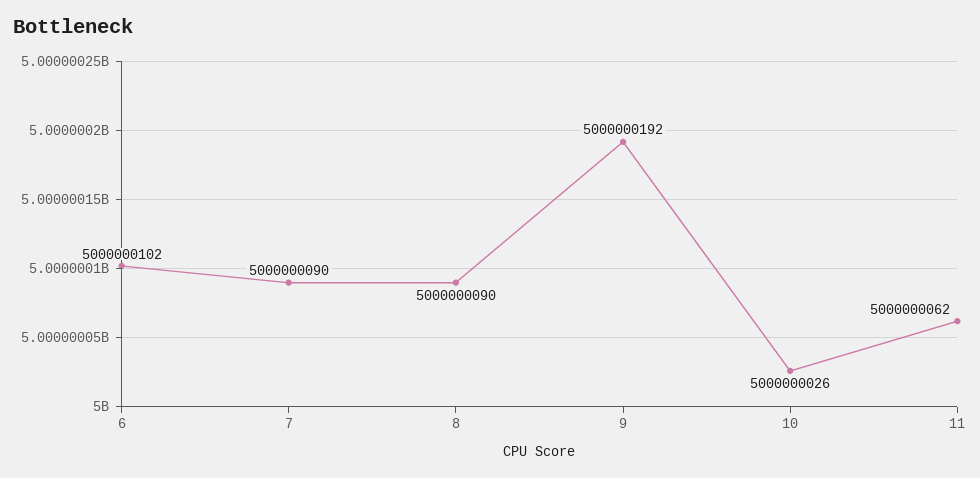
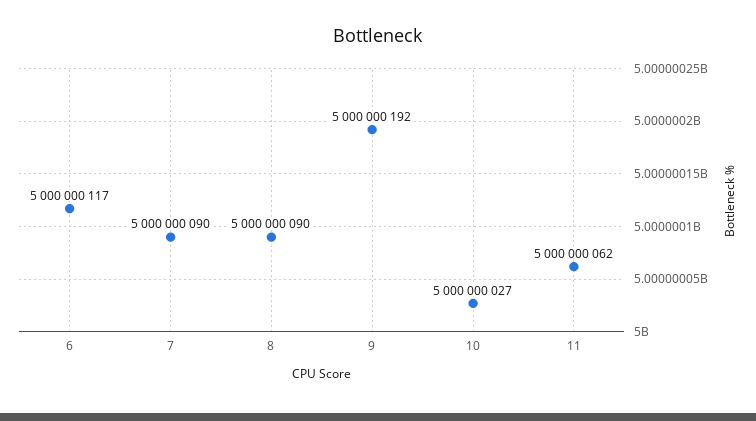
6: 5000000102 -> 5000000117
10: 5000000026 -> 5000000027

